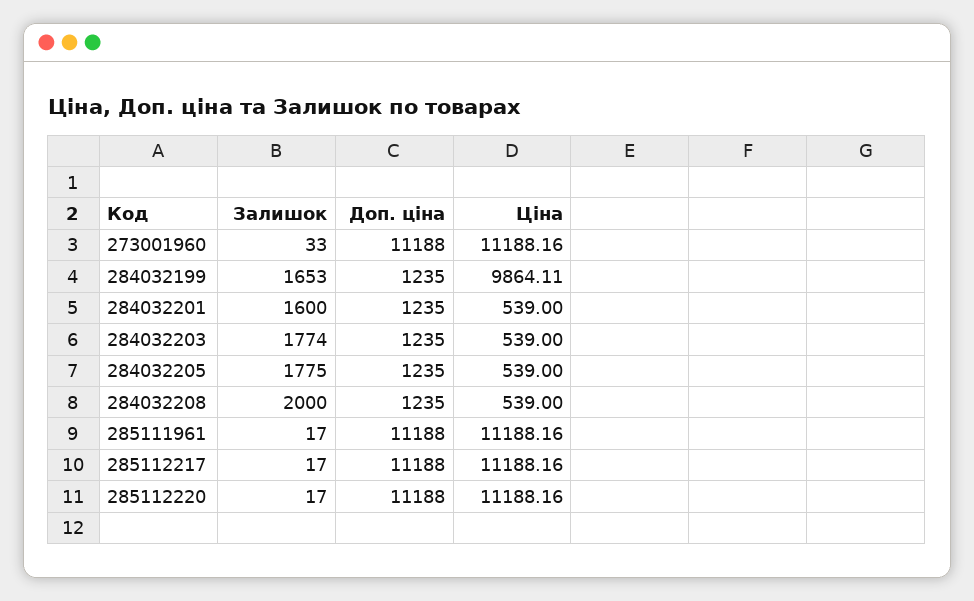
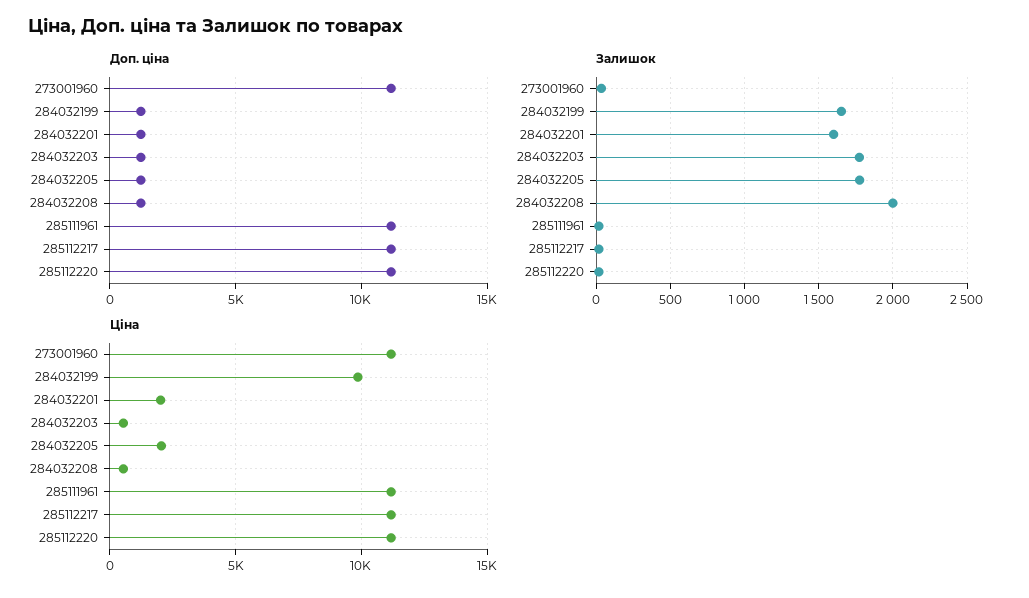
Ціна, 284032201: 539 -> 2000
Ціна, 284032205: 539 -> 2000

